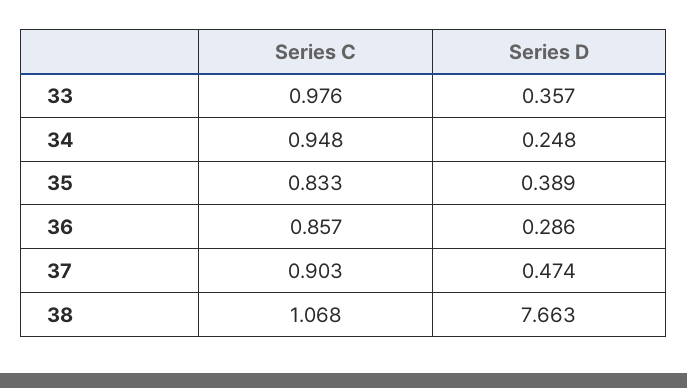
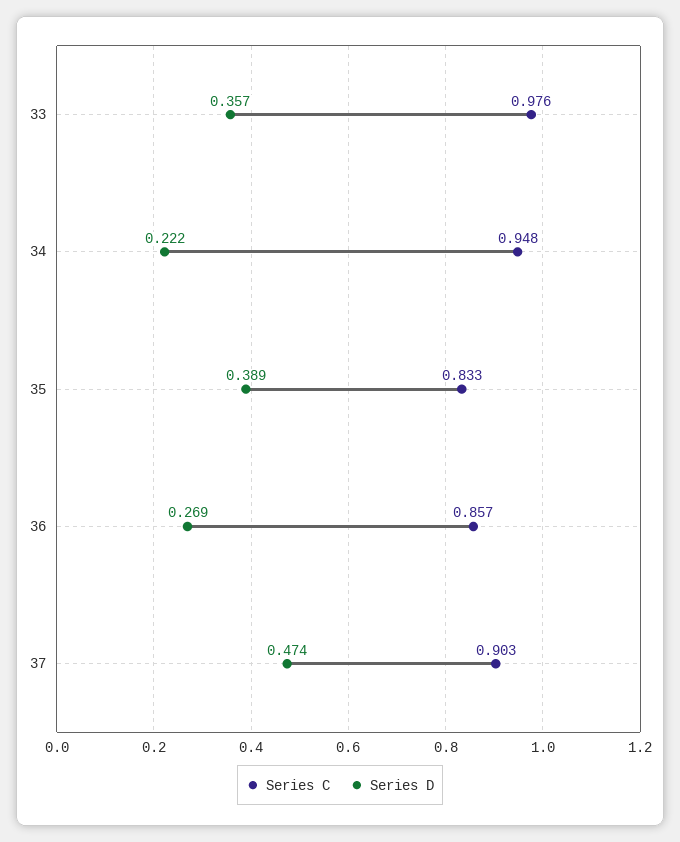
Series D, 34: 0.248 -> 0.222
Series D, 36: 0.286 -> 0.269
Series C, 38: 1.068 -> none
Series D, 38: 7.663 -> none

